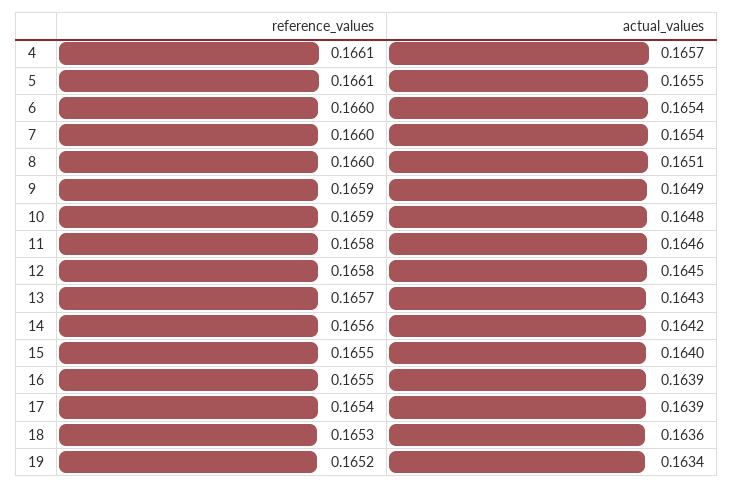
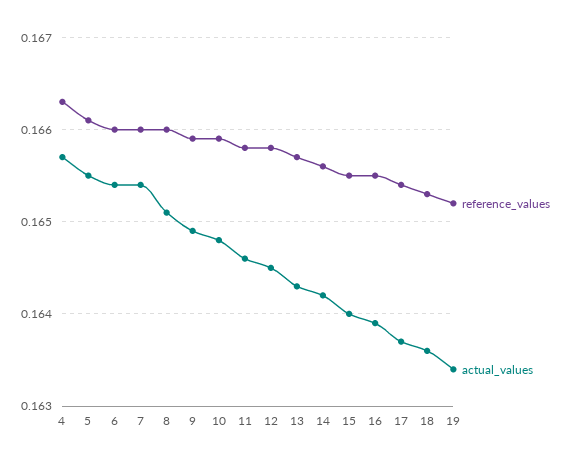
reference_values, 4: 0.1661 -> 0.1663
actual_values, 17: 0.1639 -> 0.1637

